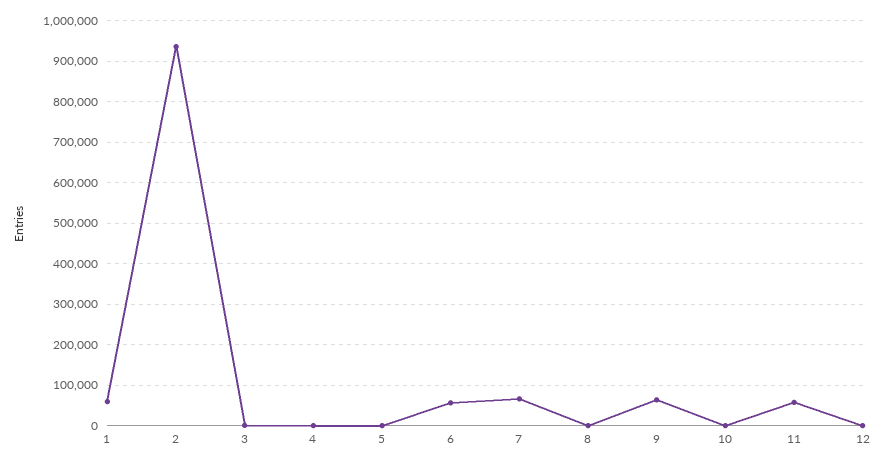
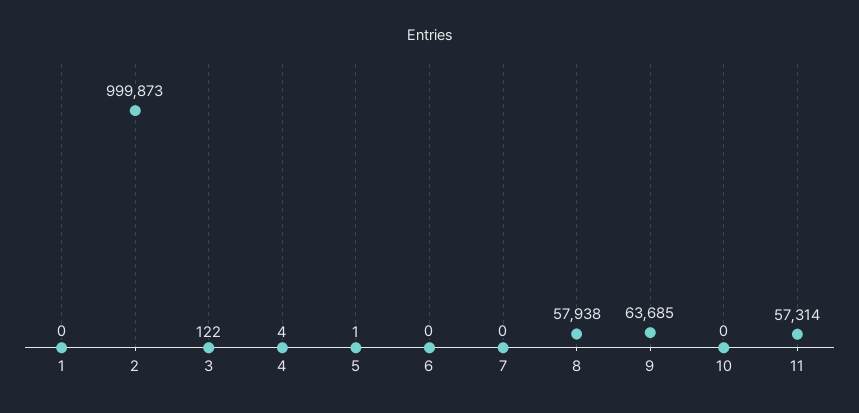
1: 60000 -> 0
2: 940000 -> 999873
6: 60000 -> 0
7: 60000 -> 0
8: 0 -> 57938
12: 0 -> none

